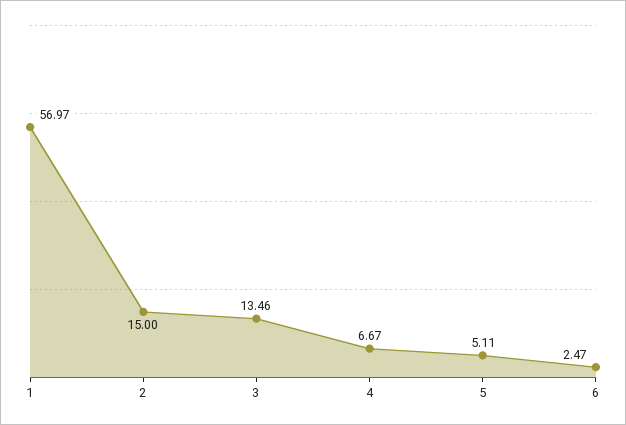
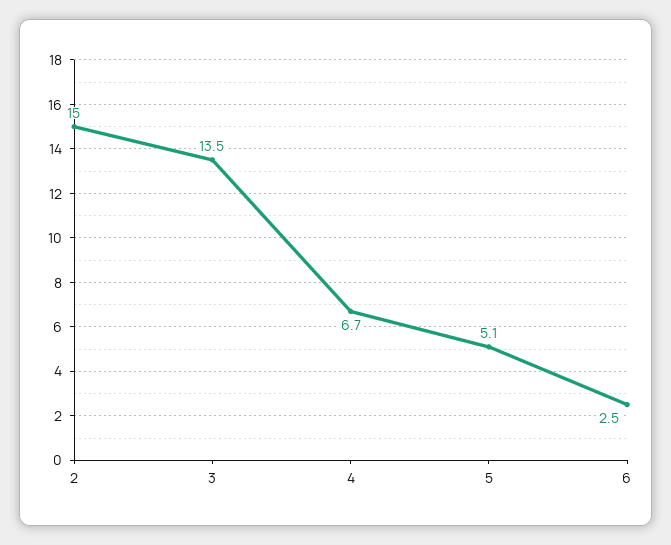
1: 56.97 -> none

